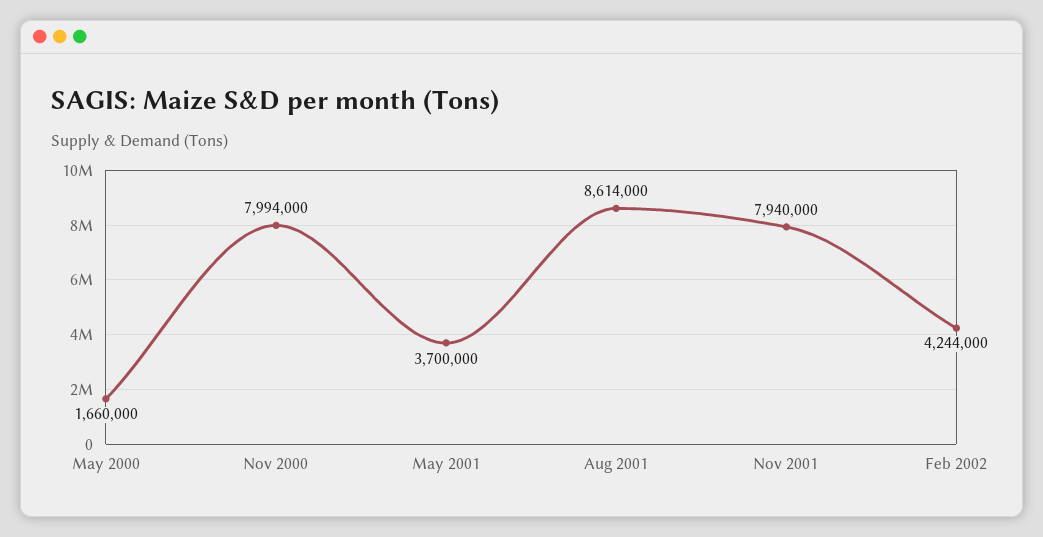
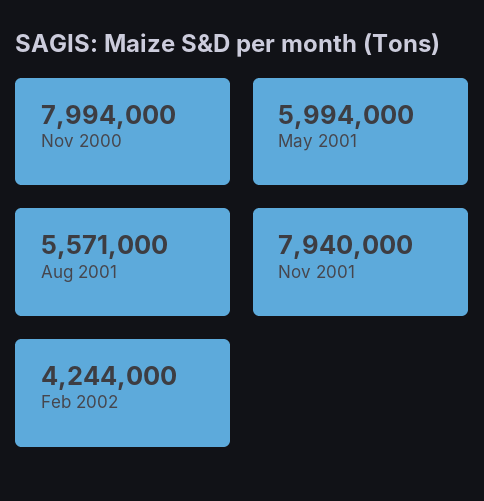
May 2000: 1660000 -> none
May 2001: 3700000 -> 5994000
Aug 2001: 8614000 -> 5571000

